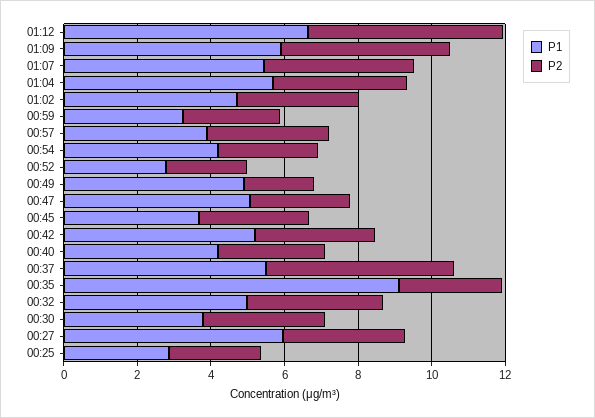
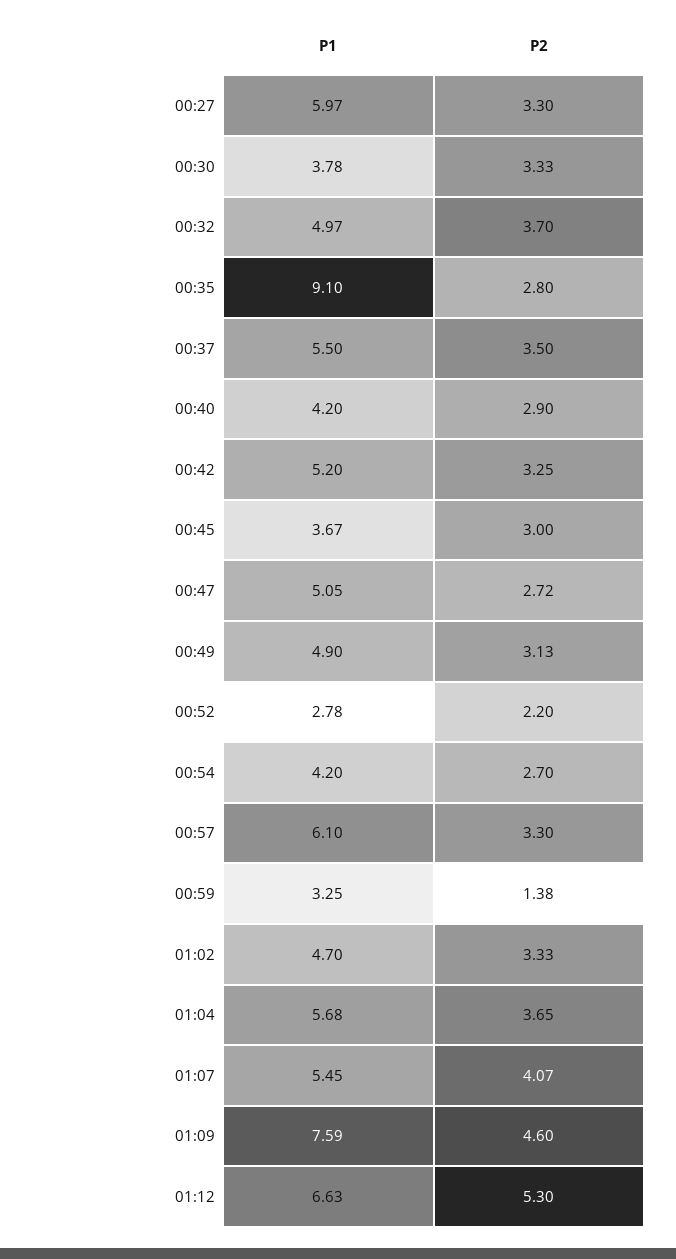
P1, 01:09: 6 -> 7.59
P2, 00:59: 2.5 -> 1.38
P1, 00:57: 4 -> 6.1
P2, 00:49: 2 -> 3.13
P2, 00:37: 5 -> 3.5
P1, 00:25: 3 -> none
P2, 00:25: 2.5 -> none

